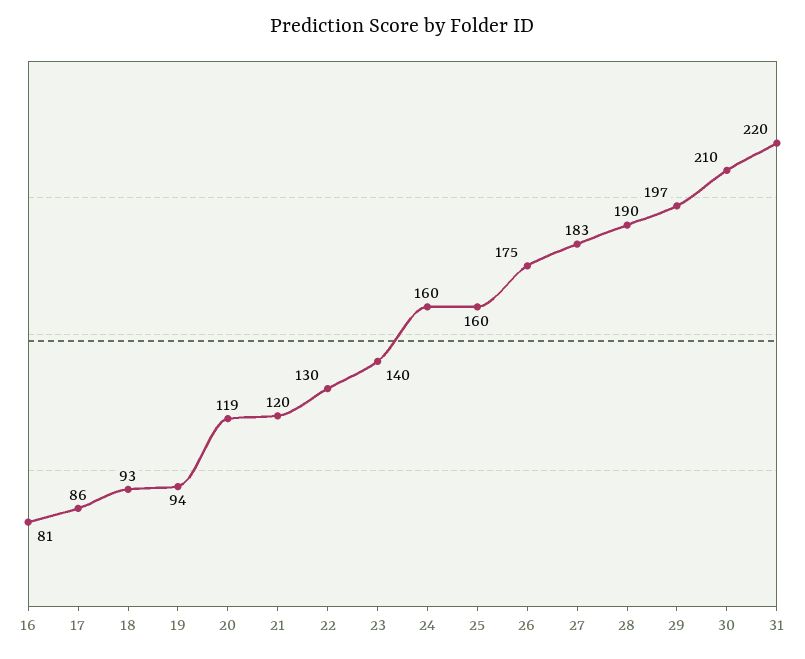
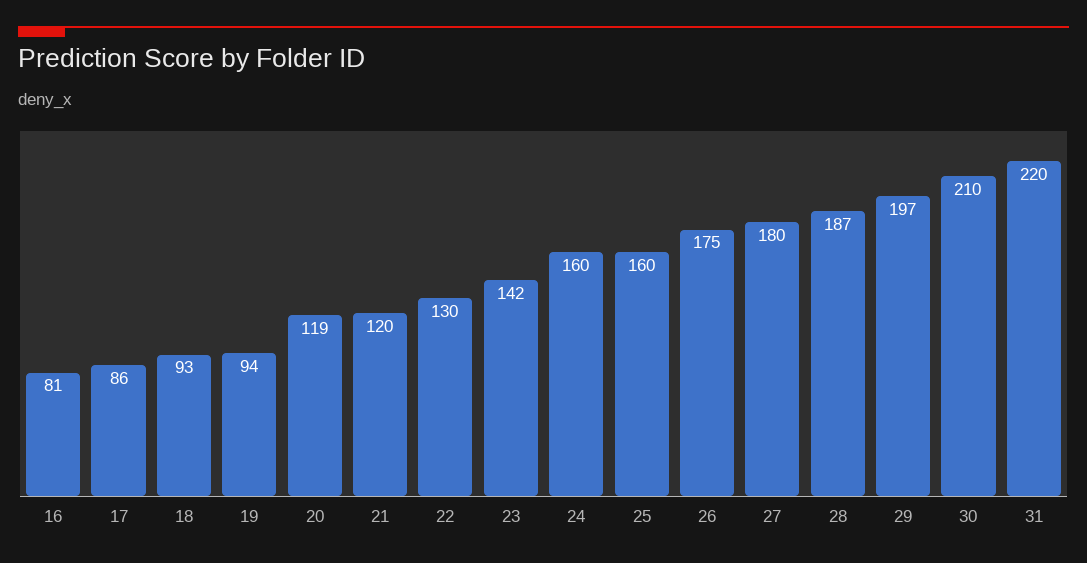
23: 140 -> 142
27: 183 -> 180
28: 190 -> 187

